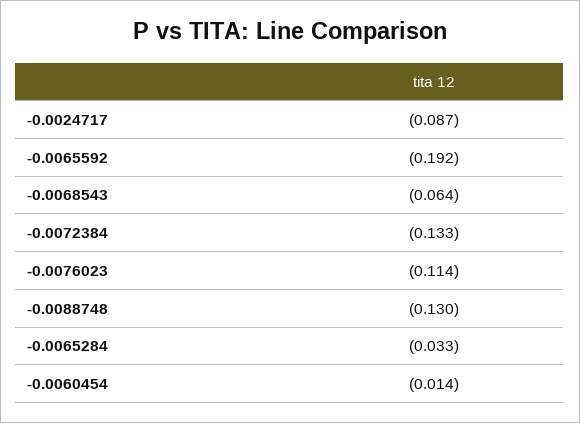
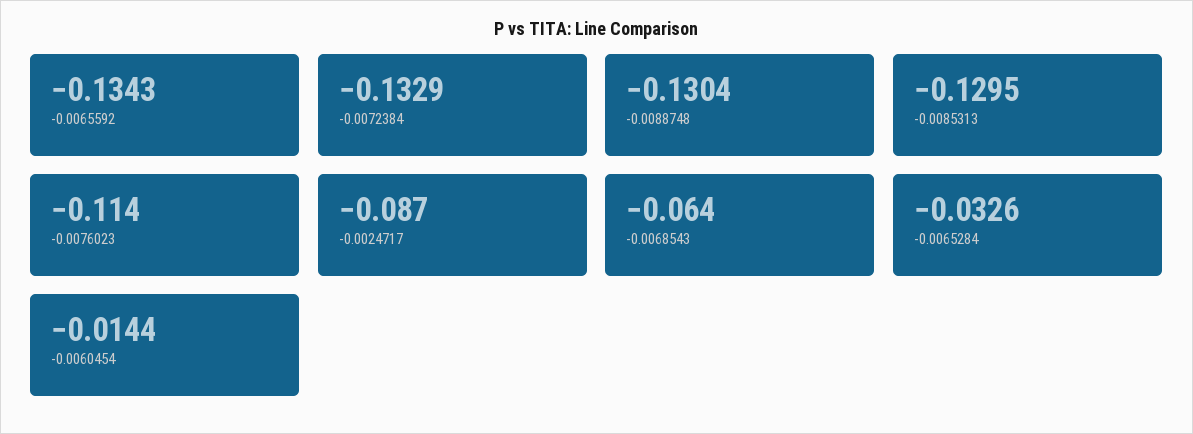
-0.0065592: -0.192 -> -0.1343
-0.0085313: none -> -0.1295

